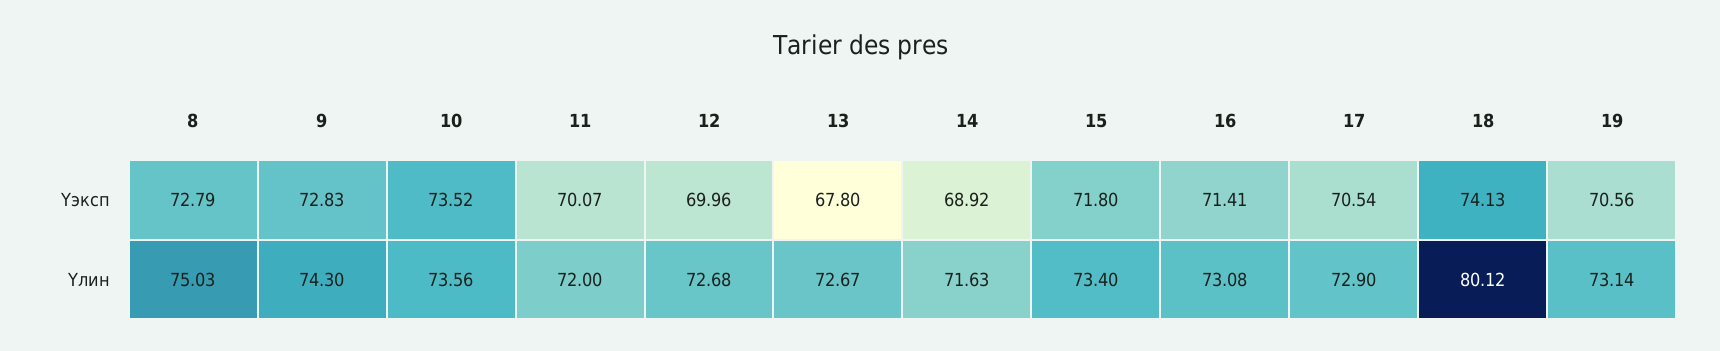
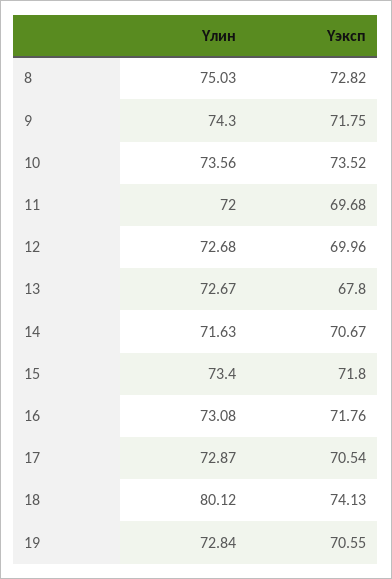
8, Yэксп: 72.79 -> 72.82
9, Yэксп: 72.83 -> 71.75
11, Yэксп: 70.07 -> 69.68
14, Yэксп: 68.92 -> 70.67
16, Yэксп: 71.41 -> 71.76
19, Yэксп: 70.56 -> 70.55
17, Yлин: 72.9 -> 72.87
19, Yлин: 73.14 -> 72.84

